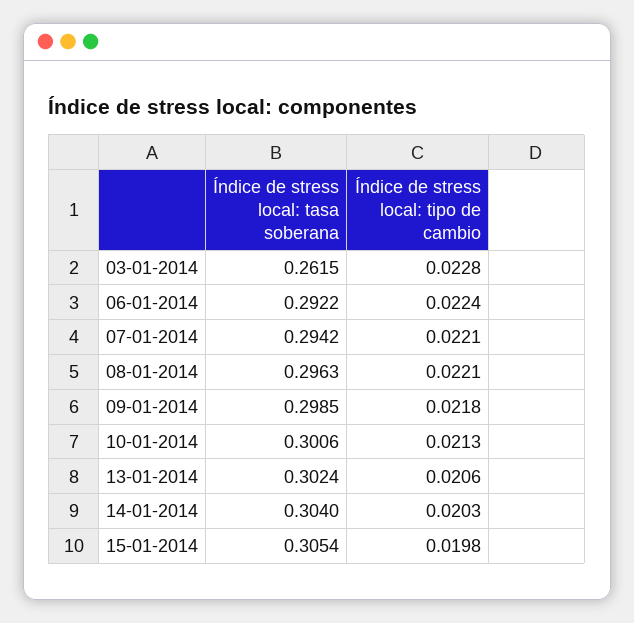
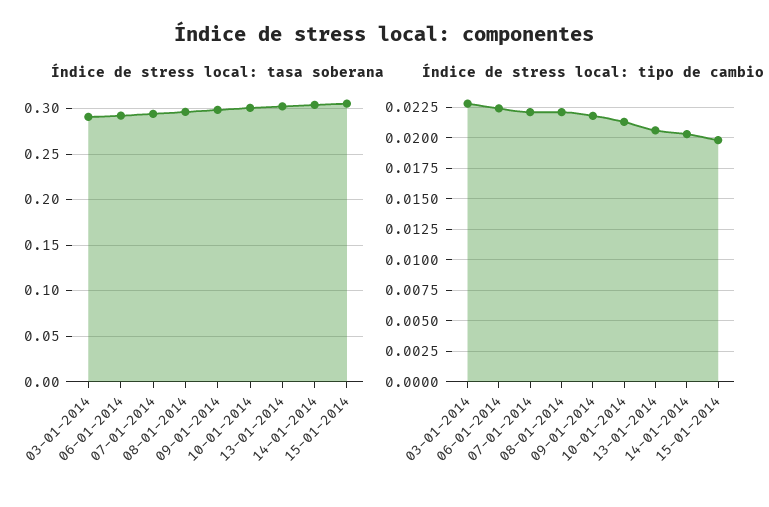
Índice de stress local: tasa soberana, 03-01-2014: 0.2615 -> 0.29

